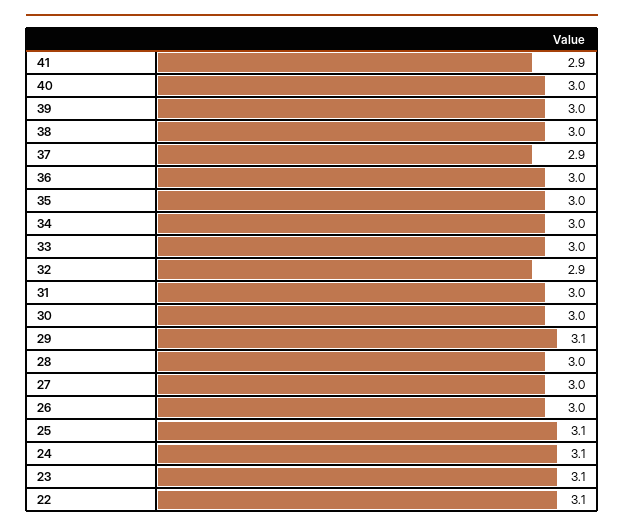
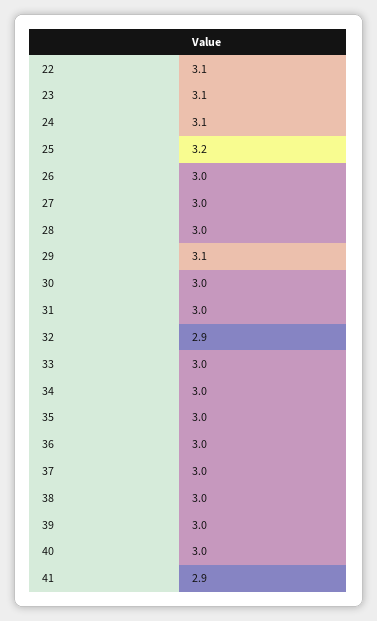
37: 2.9 -> 3
25: 3.1 -> 3.2

